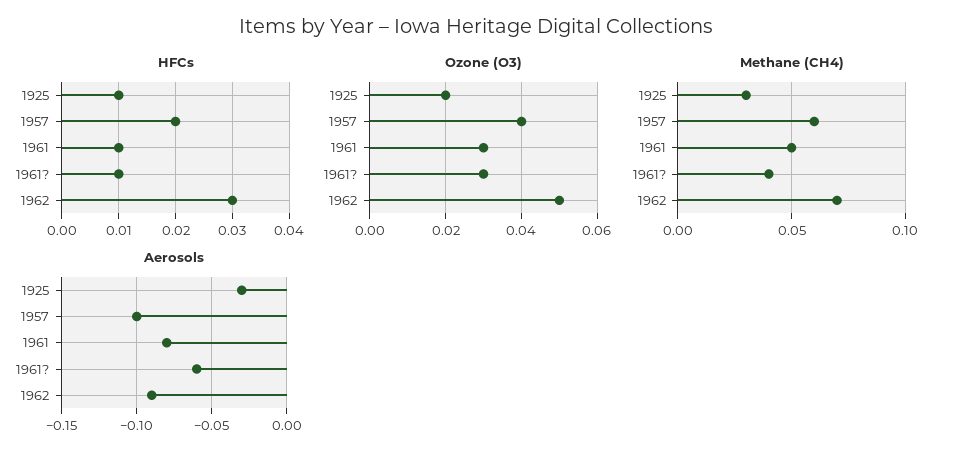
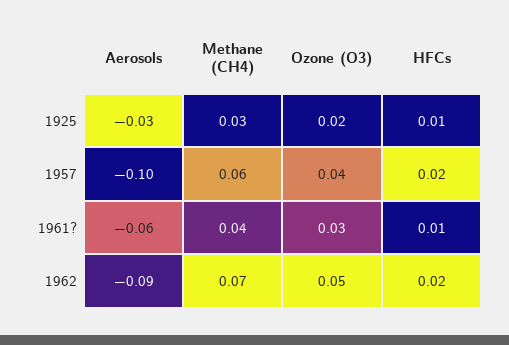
HFCs, 1961: 0.01 -> none
HFCs, 1962: 0.03 -> 0.02
Ozone (O3), 1961: 0.03 -> none
Methane (CH4), 1961: 0.05 -> none
Aerosols, 1961: -0.08 -> none

